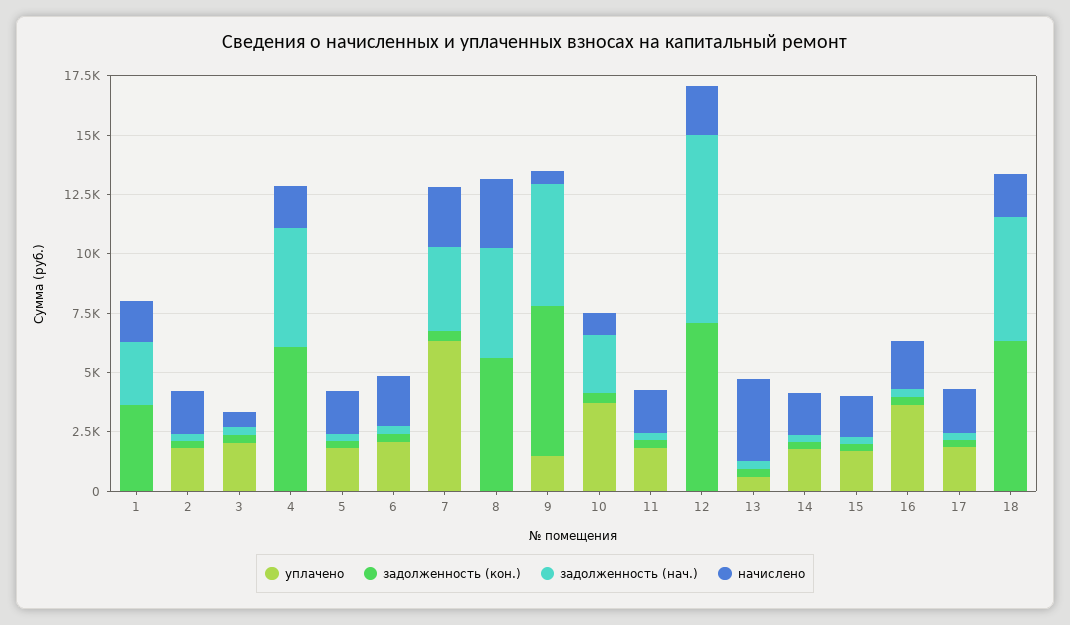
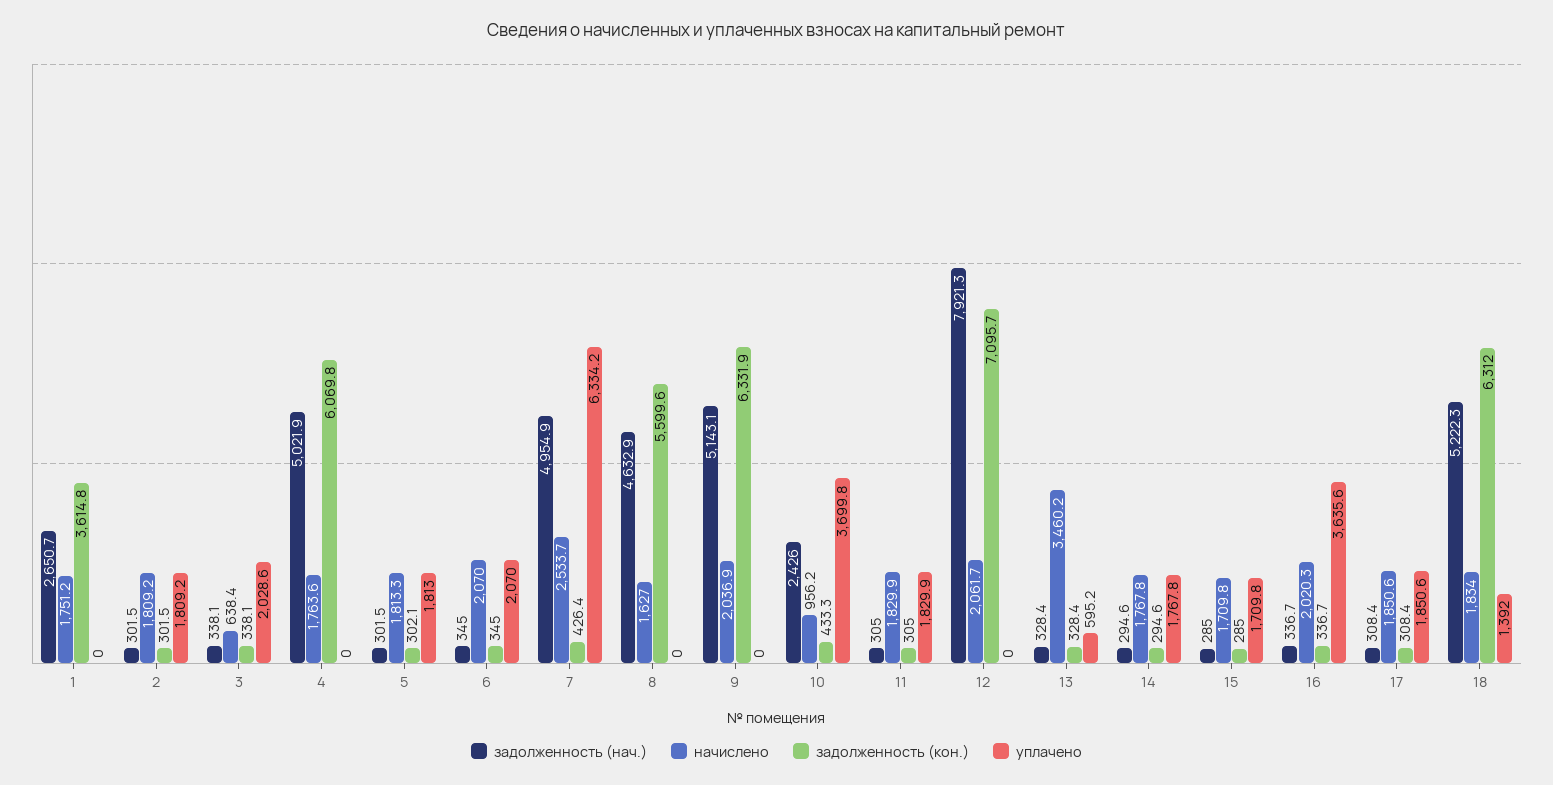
задолженность (нач.), 7: 3500 -> 4954.9
начислено, 8: 3000 -> 1627
уплачено, 9: 1500 -> 0
начислено, 9: 500 -> 2036.9
уплачено, 18: 0 -> 1392

